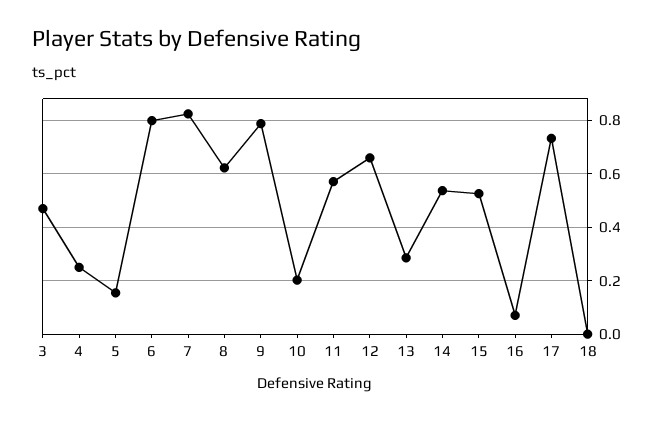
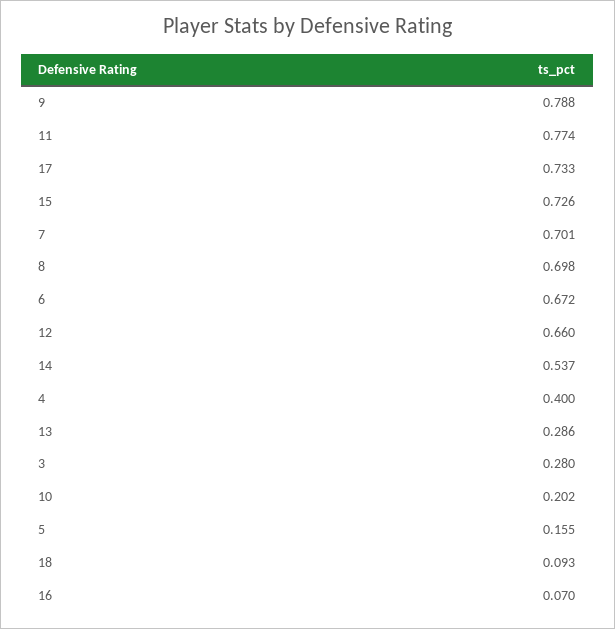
3: 0.475 -> 0.28
4: 0.25 -> 0.4
6: 0.8 -> 0.672
7: 0.825 -> 0.701
8: 0.625 -> 0.698
11: 0.575 -> 0.774
15: 0.525 -> 0.726
18: 0 -> 0.093

